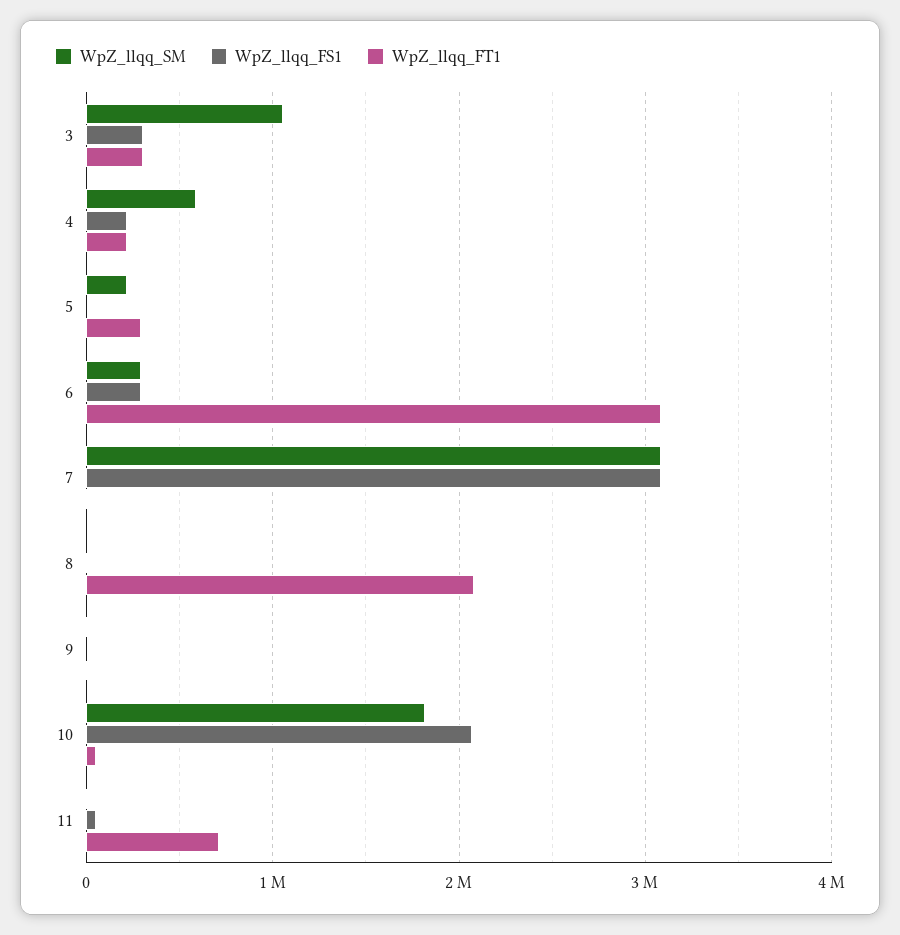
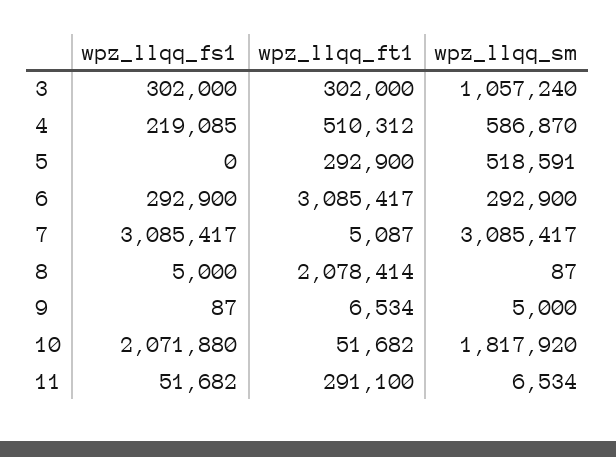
WpZ_llqq_FT1, 4: 200000 -> 510312
WpZ_llqq_SM, 5: 200000 -> 518591
WpZ_llqq_FT1, 11: 700000 -> 291100

